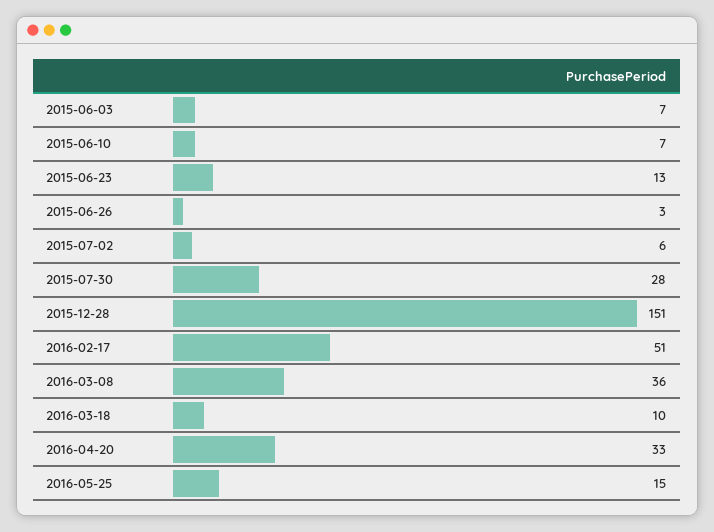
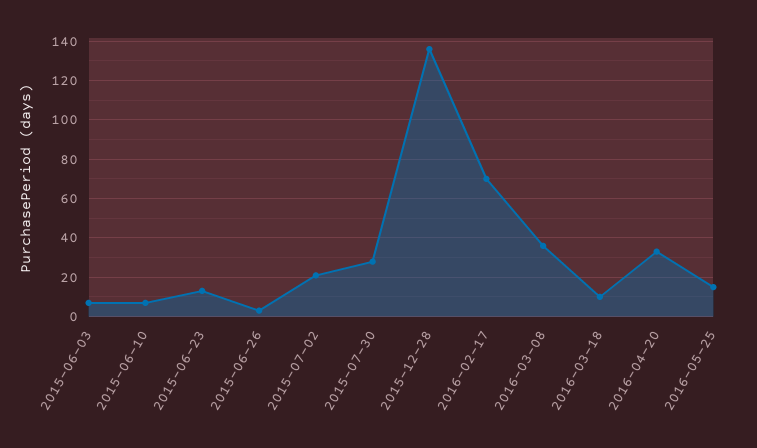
2015-07-02: 6 -> 20
2015-12-28: 151 -> 135
2016-02-17: 51 -> 70

